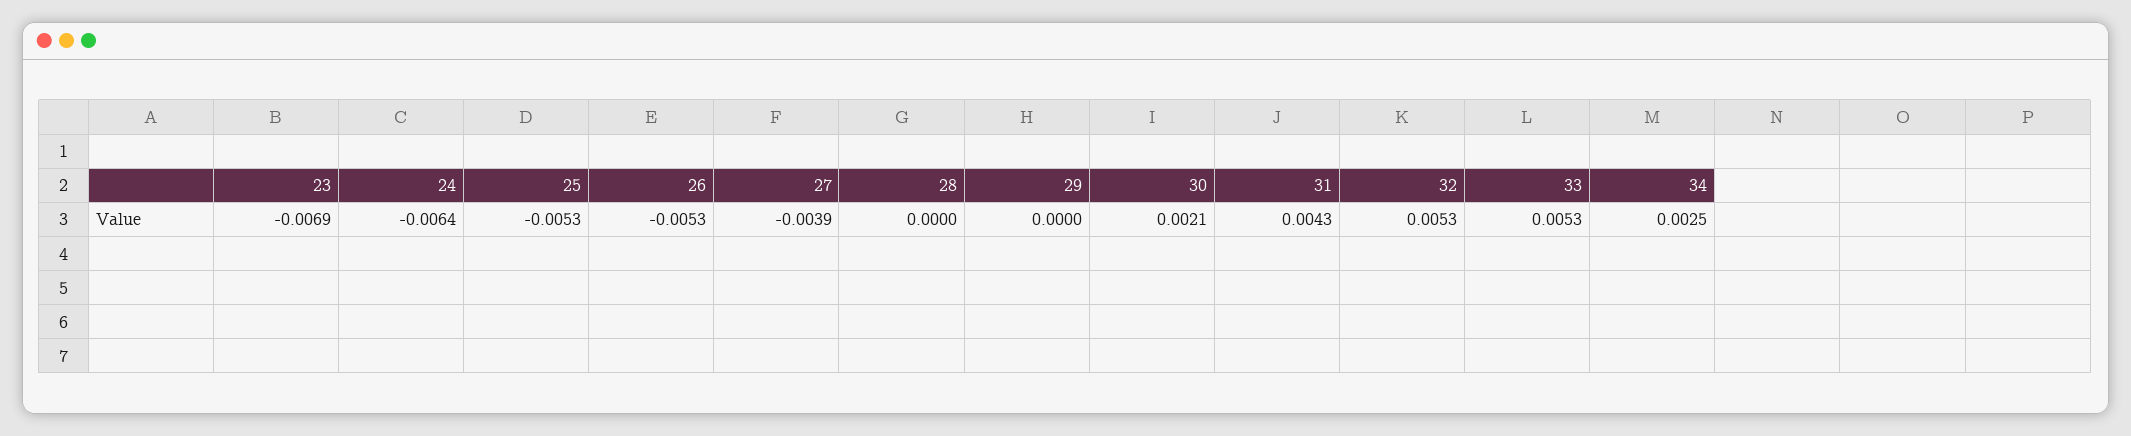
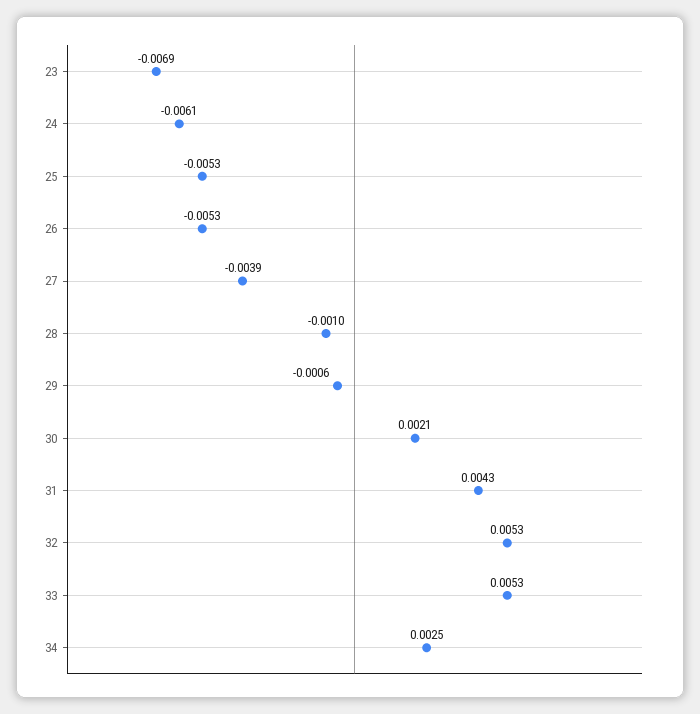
24: -0.0064 -> -0.0061
28: 0 -> -0.001
29: 0 -> -0.0006

